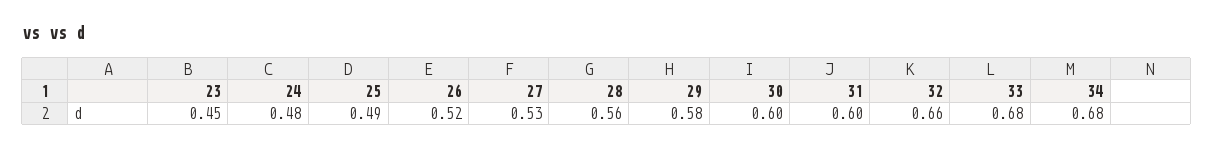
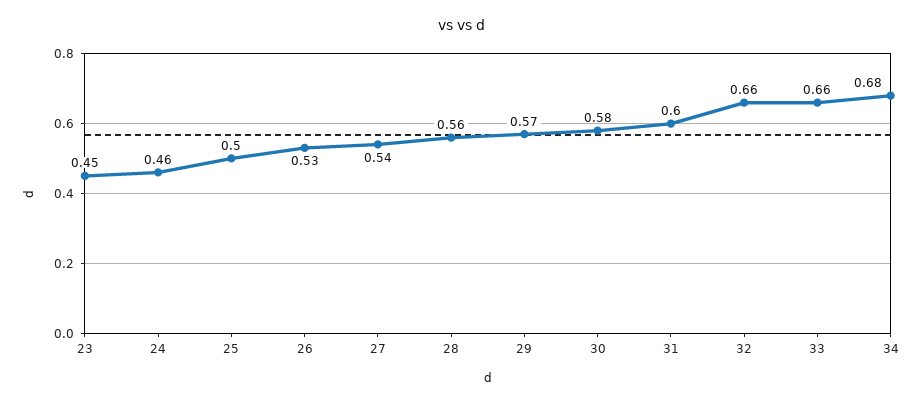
24: 0.48 -> 0.46
25: 0.49 -> 0.5
26: 0.52 -> 0.53
27: 0.53 -> 0.54
29: 0.58 -> 0.57
30: 0.6 -> 0.58
33: 0.68 -> 0.66

